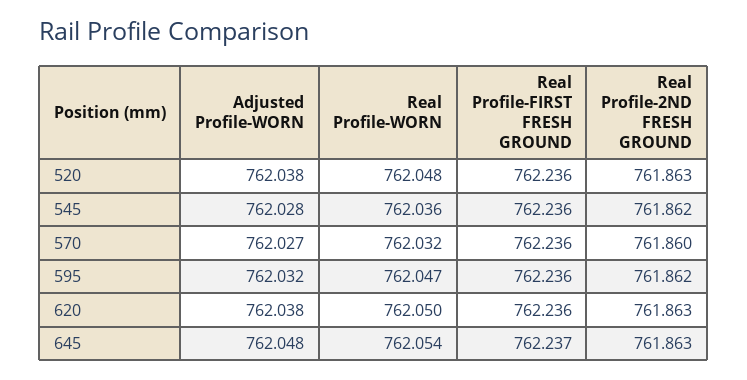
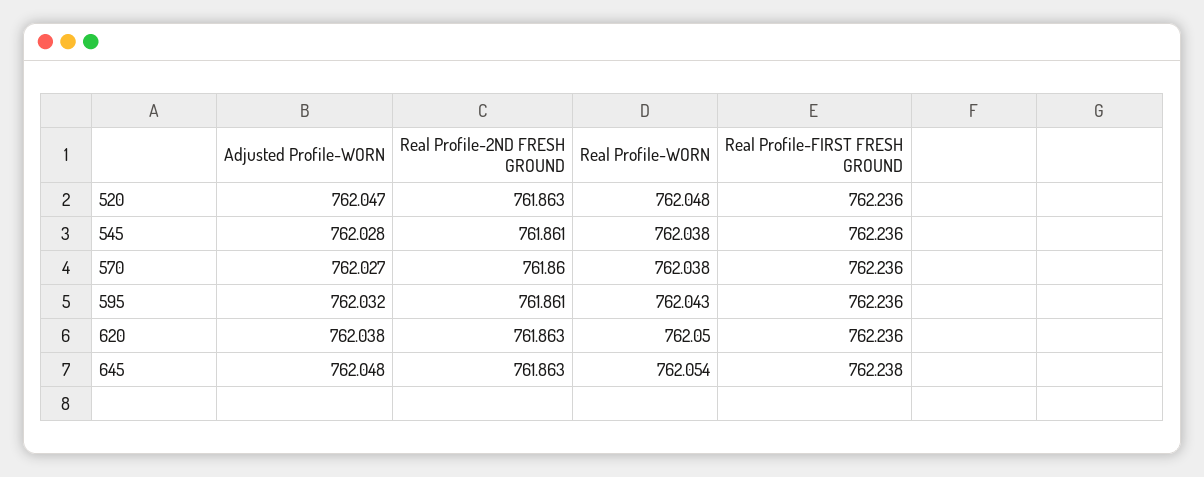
Adjusted Profile-WORN, 520: 762.038 -> 762.047
Real Profile-WORN, 545: 762.036 -> 762.038
Real Profile-2ND FRESH GROUND, 545: 761.862 -> 761.861
Real Profile-WORN, 570: 762.032 -> 762.038
Real Profile-WORN, 595: 762.047 -> 762.043
Real Profile-2ND FRESH GROUND, 595: 761.862 -> 761.861
Real Profile-FIRST FRESH GROUND, 645: 762.237 -> 762.238

